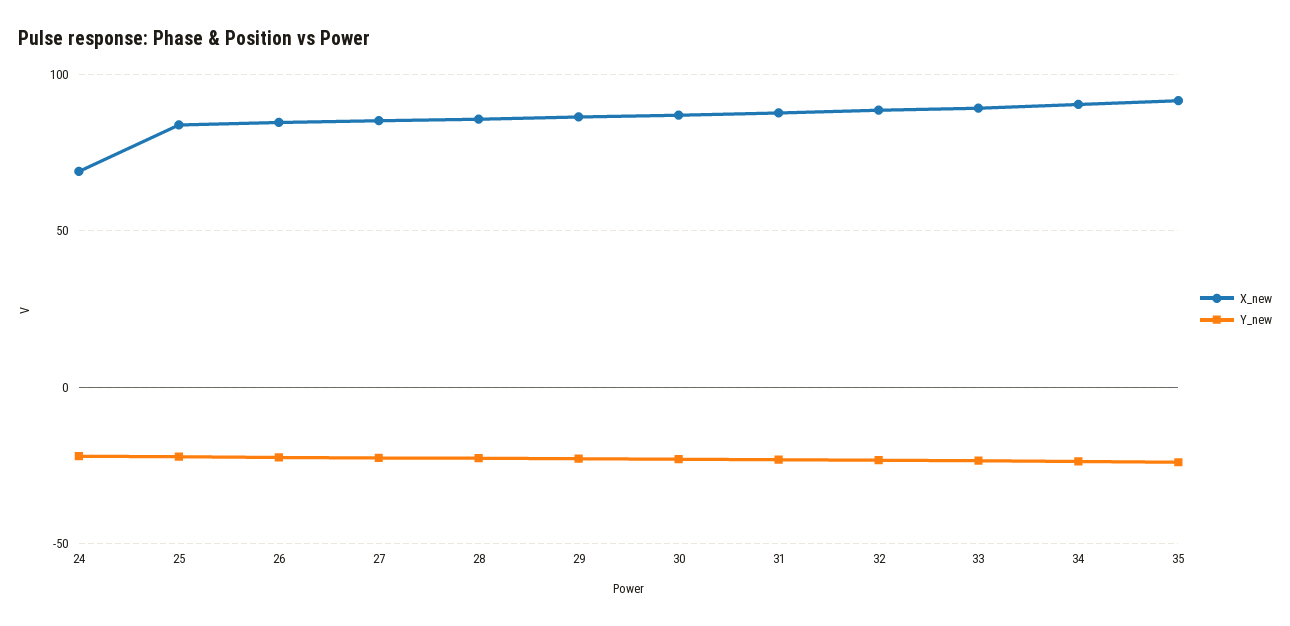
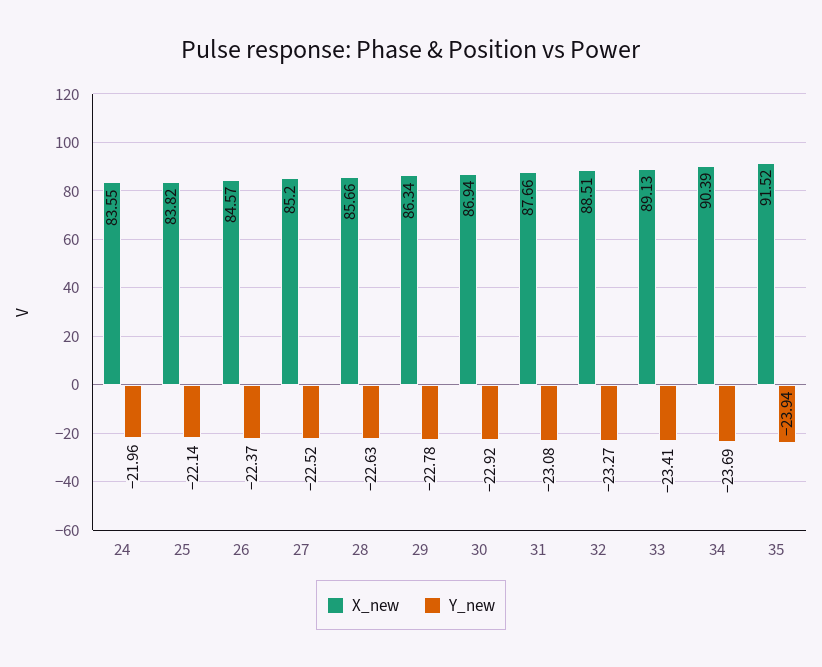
X_new, 24: 70 -> 83.55

